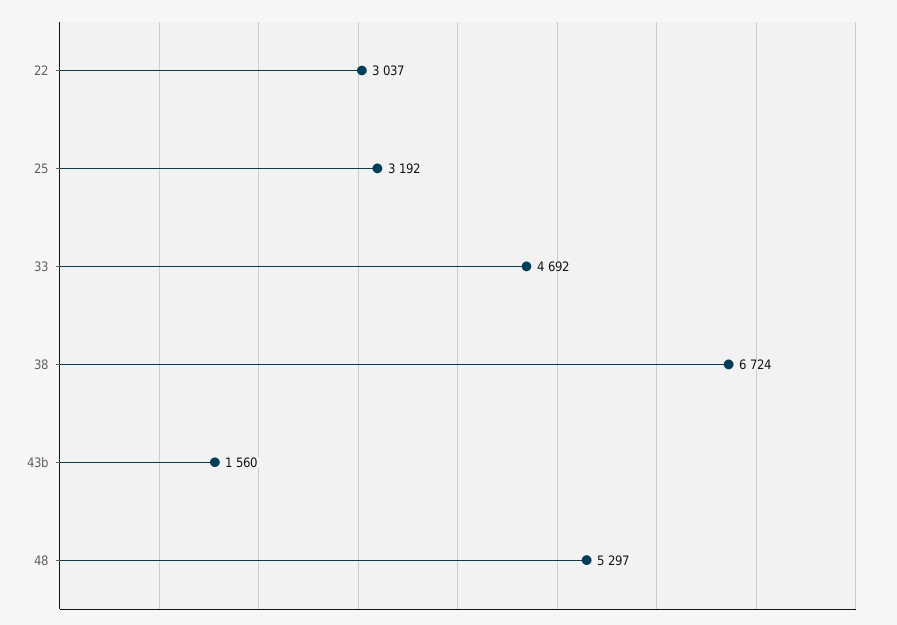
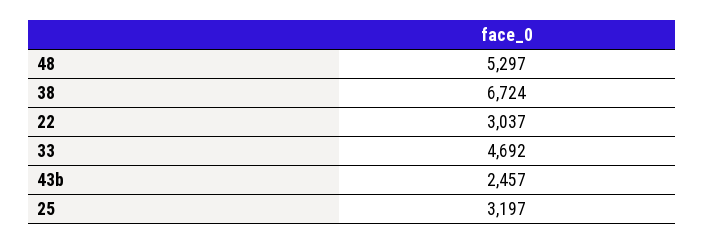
25: 3192 -> 3197
43b: 1560 -> 2457

